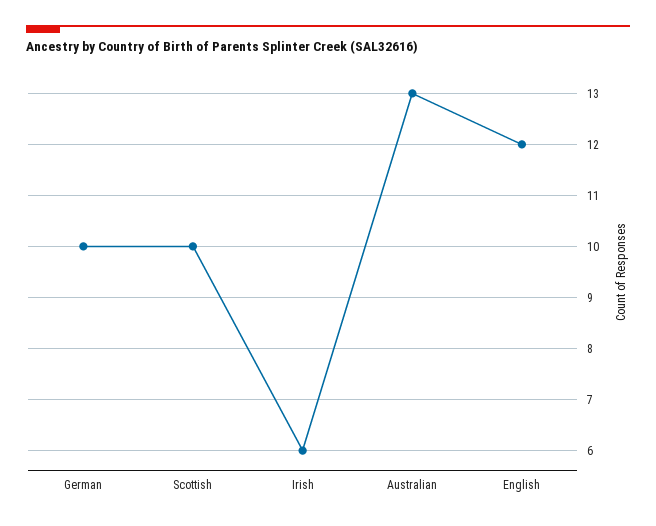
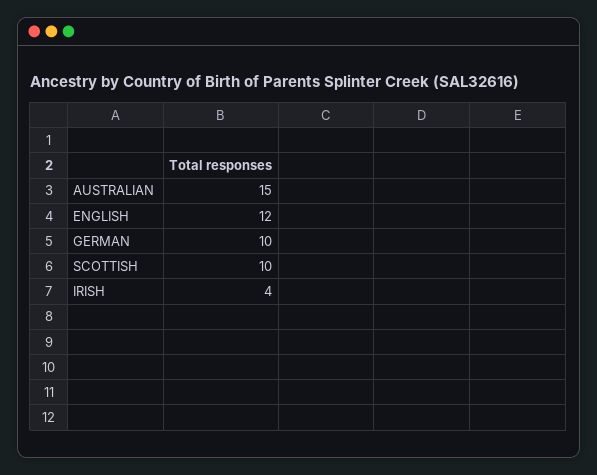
Irish: 6 -> 4
Australian: 13 -> 15

